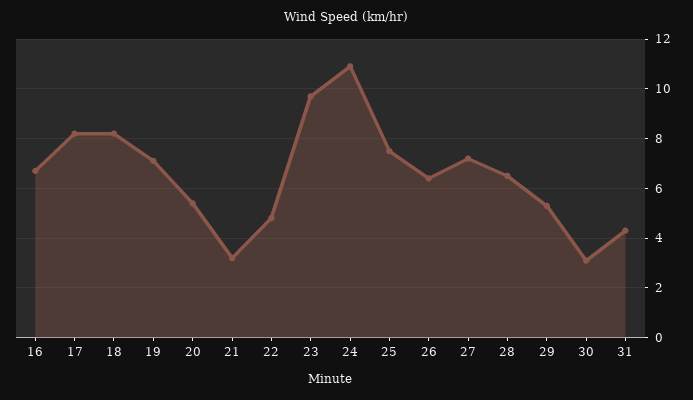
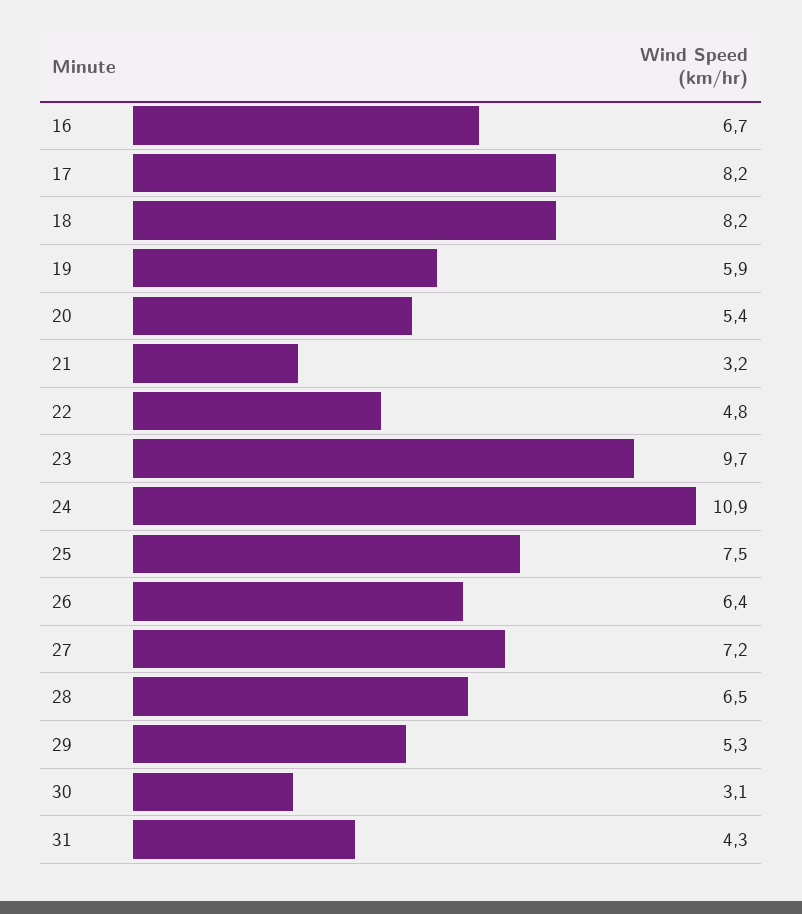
19: 7 -> 5.9

